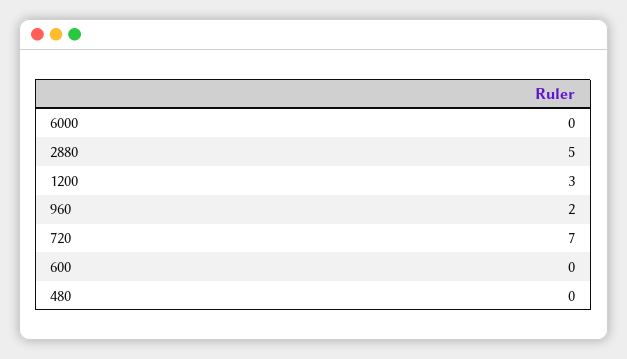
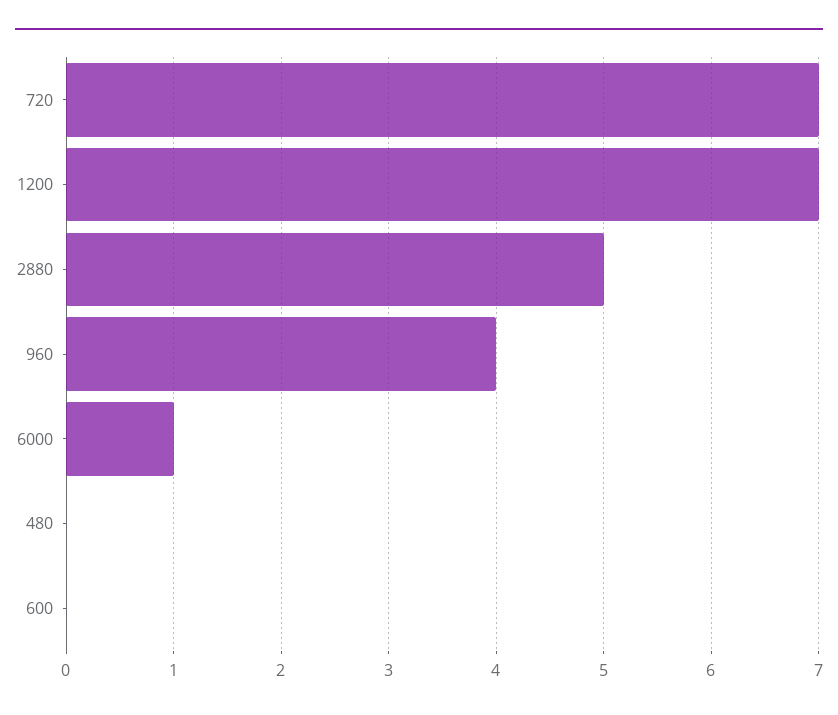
6000: 0 -> 1
1200: 3 -> 7
960: 2 -> 4

